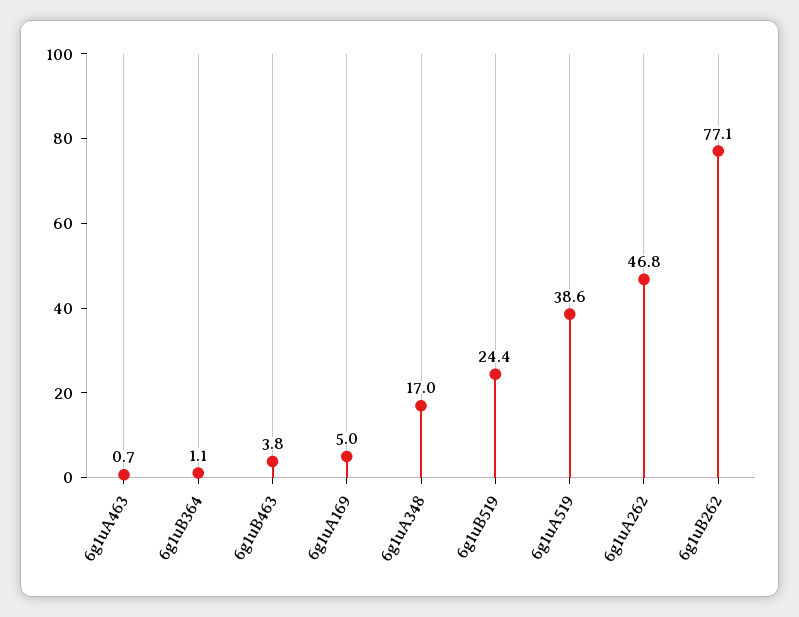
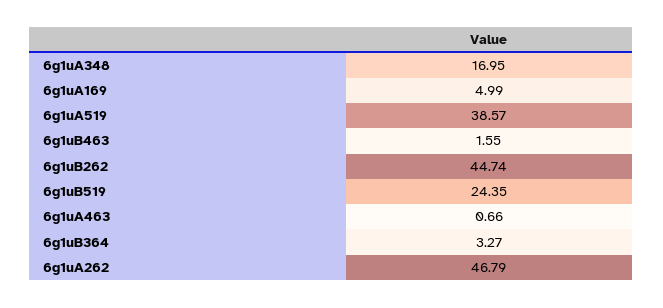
6g1uB364: 1.1 -> 3.27
6g1uB463: 3.8 -> 1.55
6g1uB262: 77.1 -> 44.74

